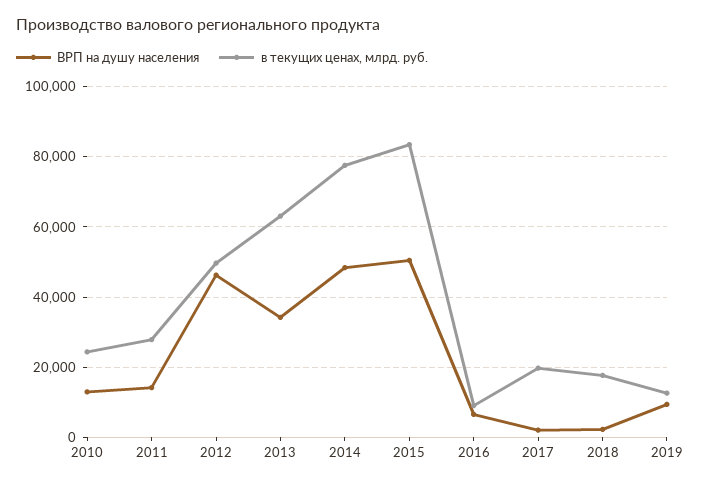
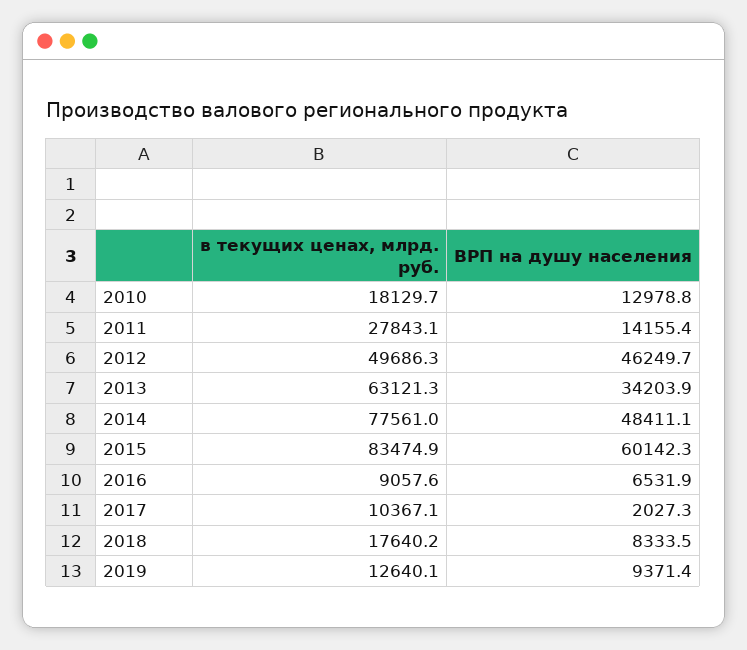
в текущих ценах, млрд. руб., 2010: 24000 -> 18129.7
ВРП на душу населения, 2015: 50000 -> 60142.3
в текущих ценах, млрд. руб., 2017: 20000 -> 10367.1
ВРП на душу населения, 2018: 2000 -> 8333.5

